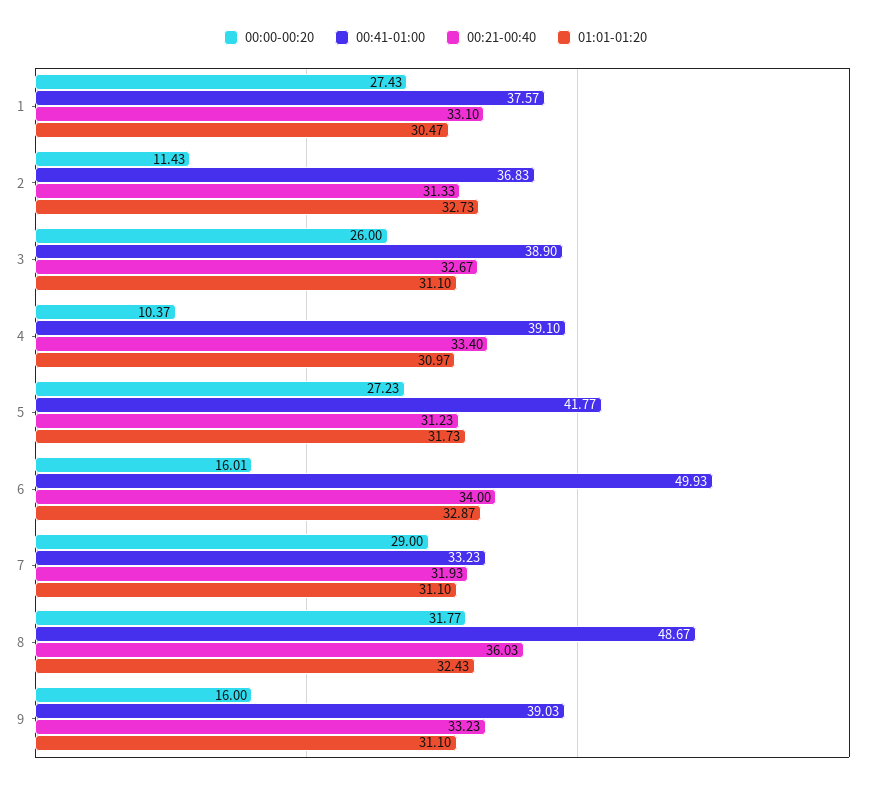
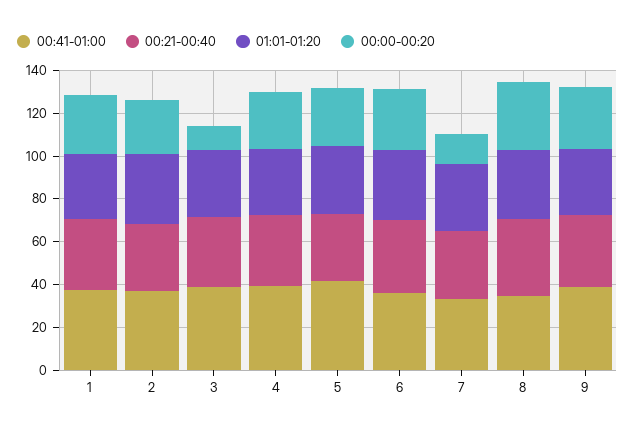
00:00-00:20, 2: 11.43 -> 25
00:00-00:20, 3: 26 -> 10
00:00-00:20, 4: 10.37 -> 25
00:00-00:20, 6: 16.01 -> 30
00:41-01:00, 6: 49.93 -> 35
00:00-00:20, 7: 29 -> 15
00:41-01:00, 8: 48.67 -> 35
00:00-00:20, 9: 16 -> 30

